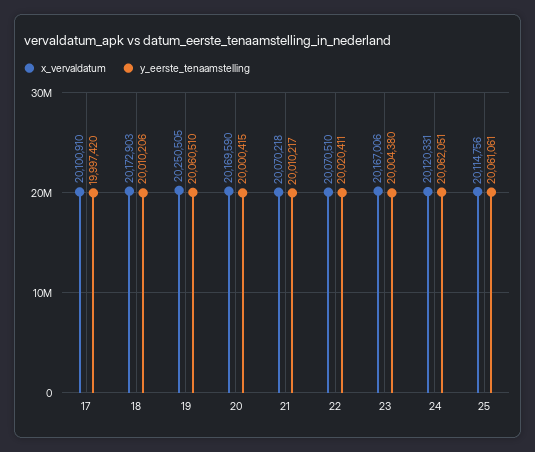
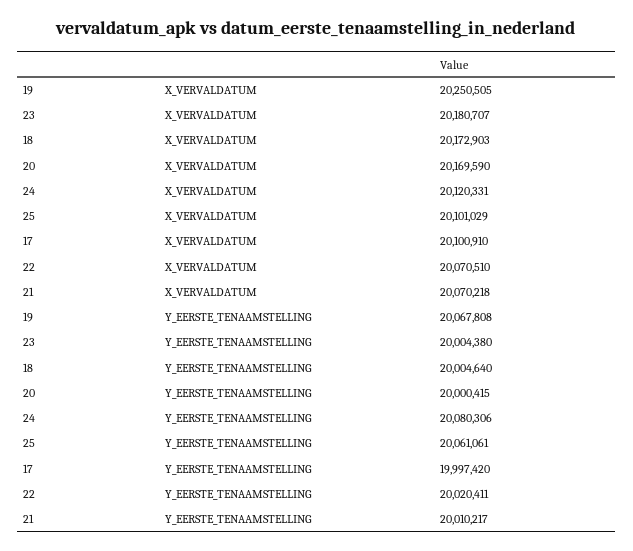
y_eerste_tenaamstelling, 18: 20010206 -> 20004640
y_eerste_tenaamstelling, 19: 20060510 -> 20067808
x_vervaldatum, 23: 20167006 -> 20180707
y_eerste_tenaamstelling, 24: 20062051 -> 20080306
x_vervaldatum, 25: 20114756 -> 20101029

